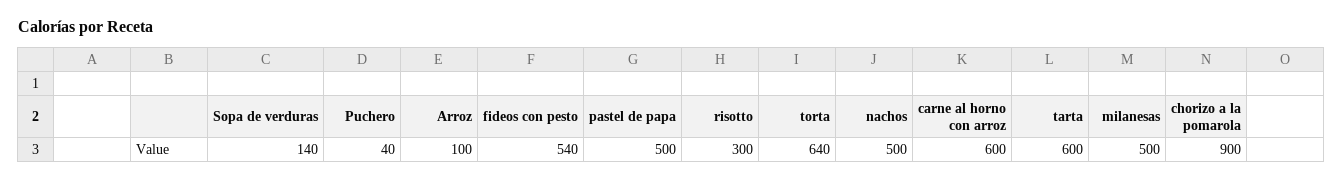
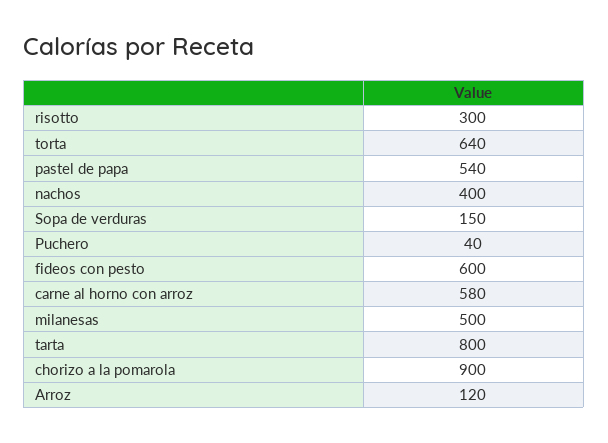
Sopa de verduras: 140 -> 150
Arroz: 100 -> 120
fideos con pesto: 540 -> 600
pastel de papa: 500 -> 540
nachos: 500 -> 400
carne al horno con arroz: 600 -> 580
tarta: 600 -> 800

